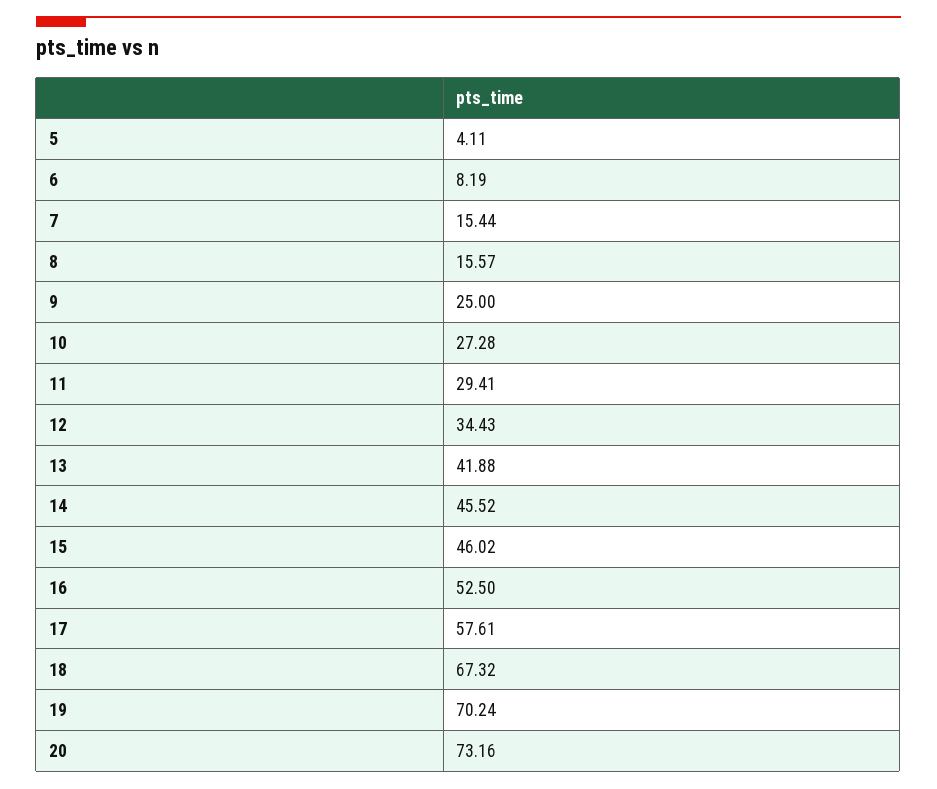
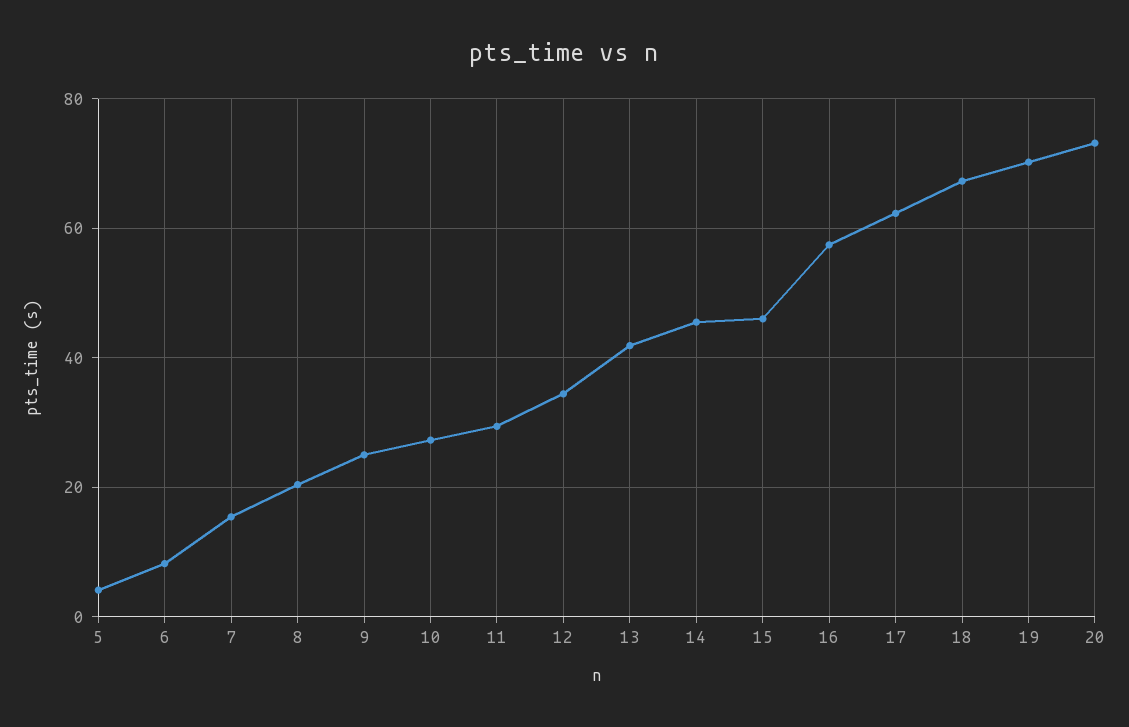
8: 15.57 -> 20
16: 52.5 -> 58
17: 57.61 -> 62

